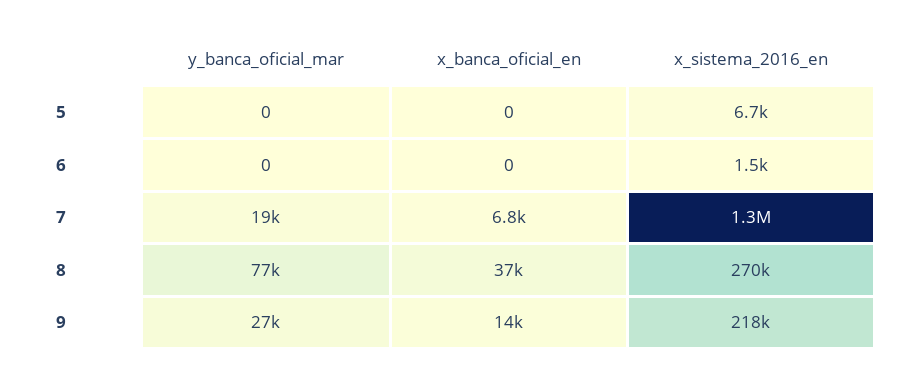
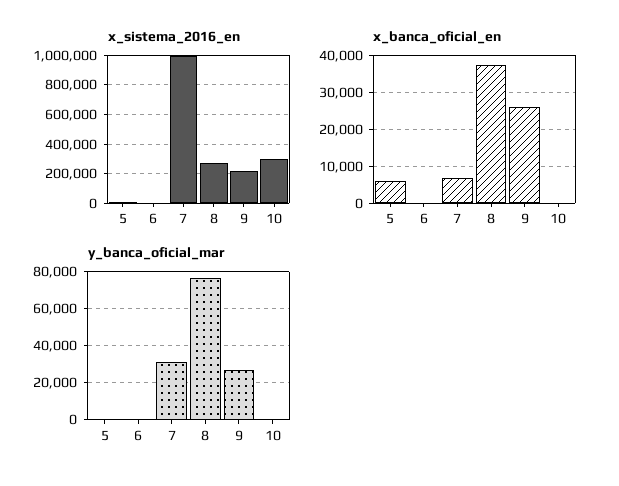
x_banca_oficial_en, 5: 0 -> 6000
y_banca_oficial_mar, 7: 19000 -> 30000
x_sistema_2016_en, 7: 1300000 -> 1000000
x_banca_oficial_en, 9: 14000 -> 26000
x_sistema_2016_en, 10: none -> 300000
x_banca_oficial_en, 10: none -> 0
y_banca_oficial_mar, 10: none -> 0

